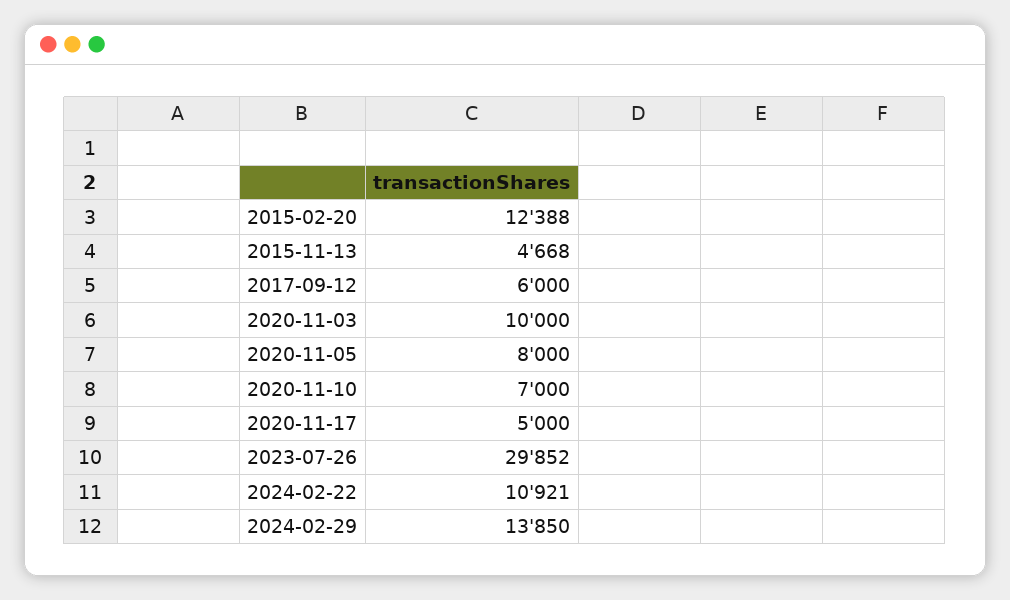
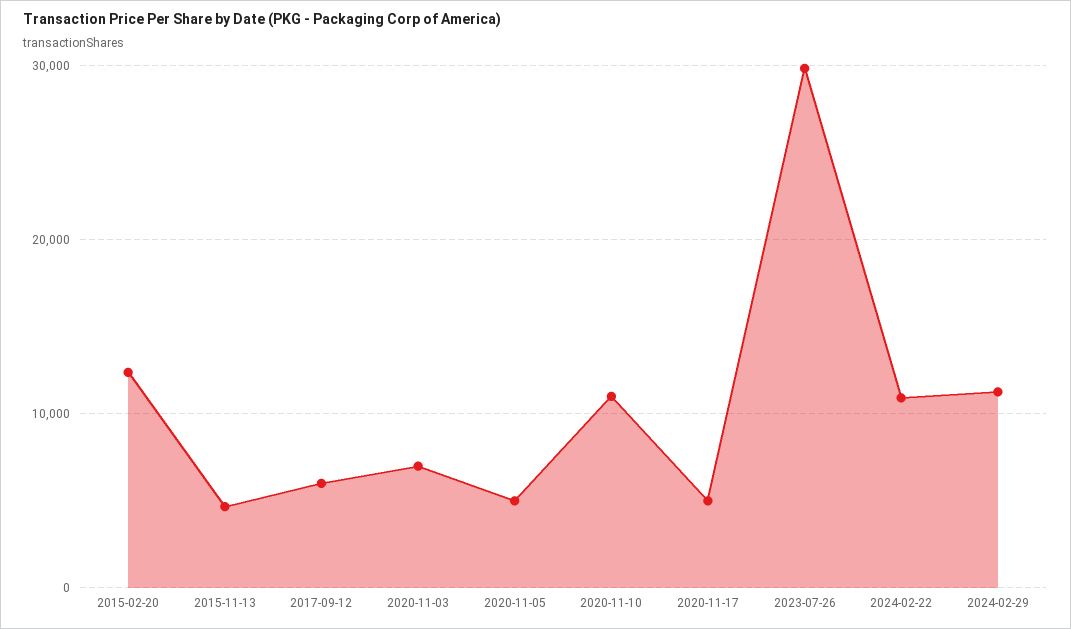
2020-11-03: 10000 -> 7000
2020-11-05: 8000 -> 5000
2020-11-10: 7000 -> 11000
2024-02-29: 13850 -> 11000

